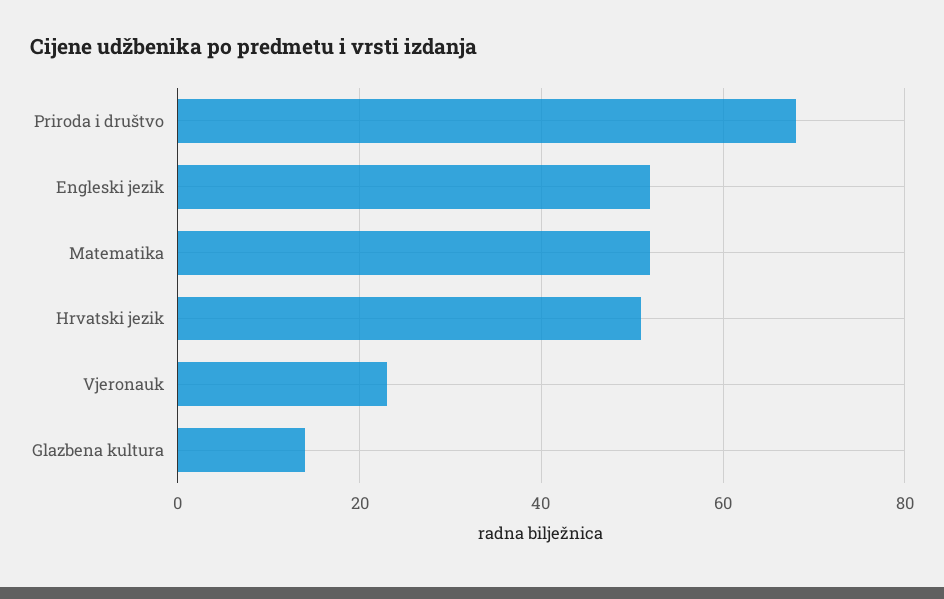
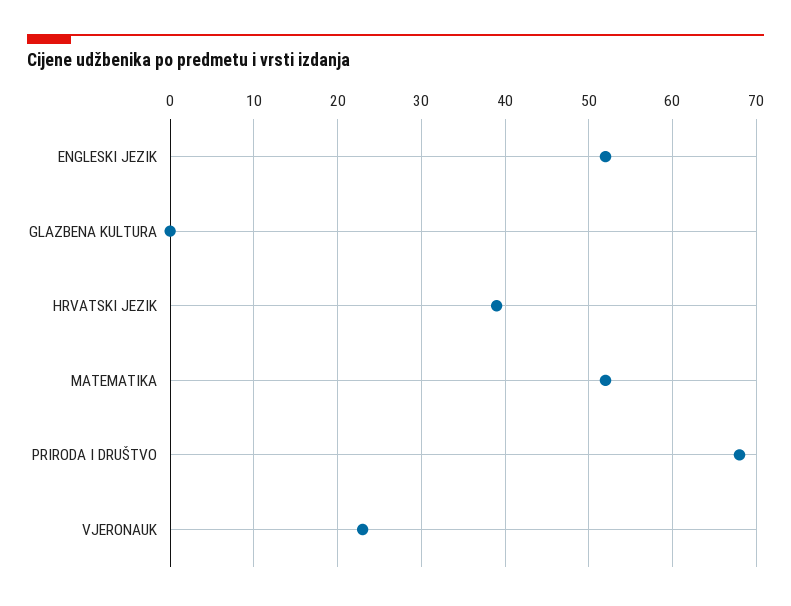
Hrvatski jezik: 50 -> 39
Glazbena kultura: 15 -> 0

